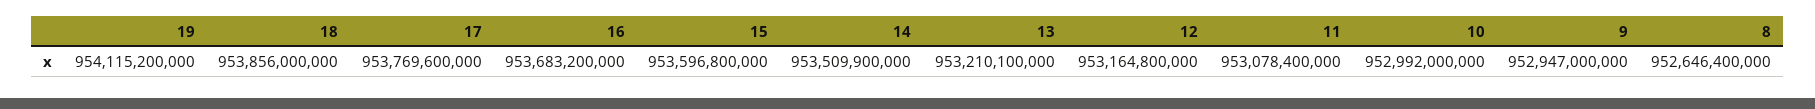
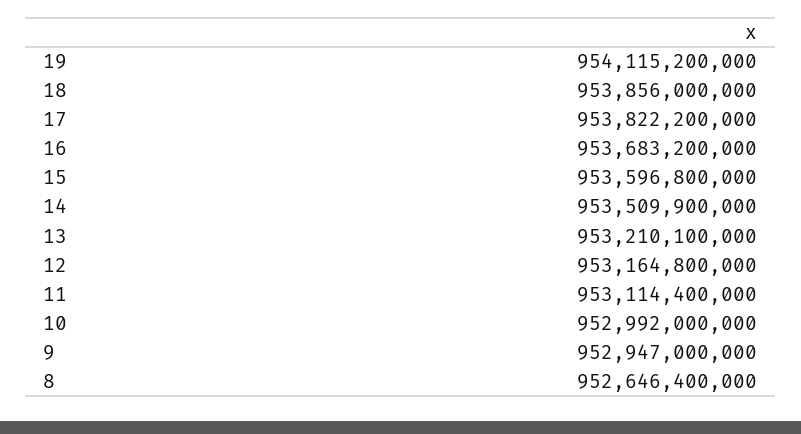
17: 953769600000 -> 953822200000
11: 953078400000 -> 953114400000

